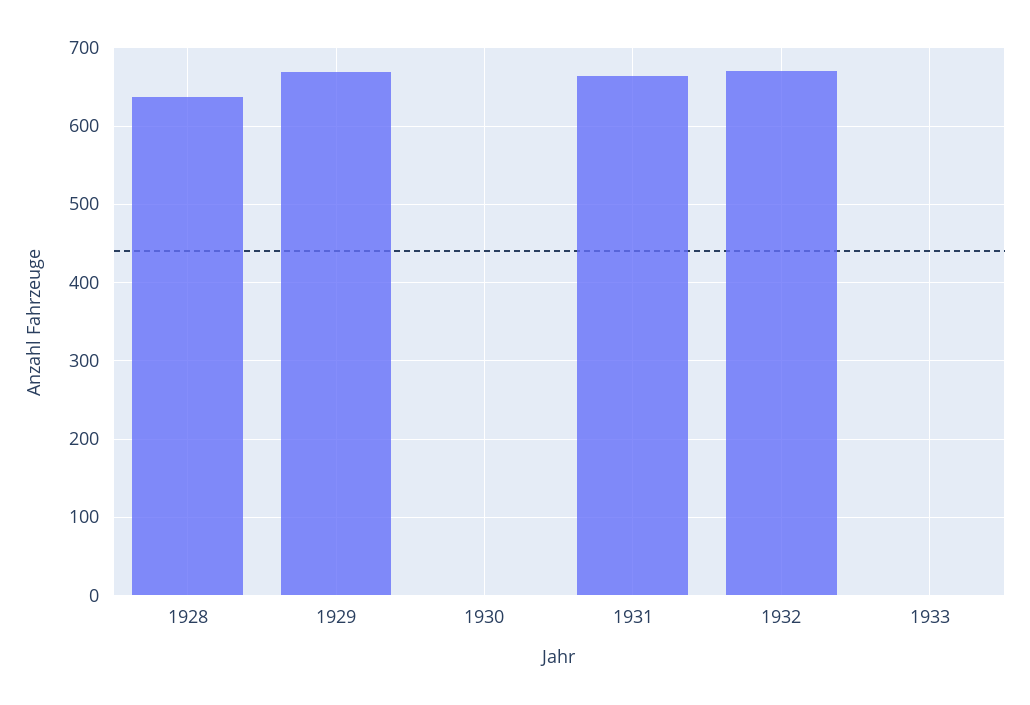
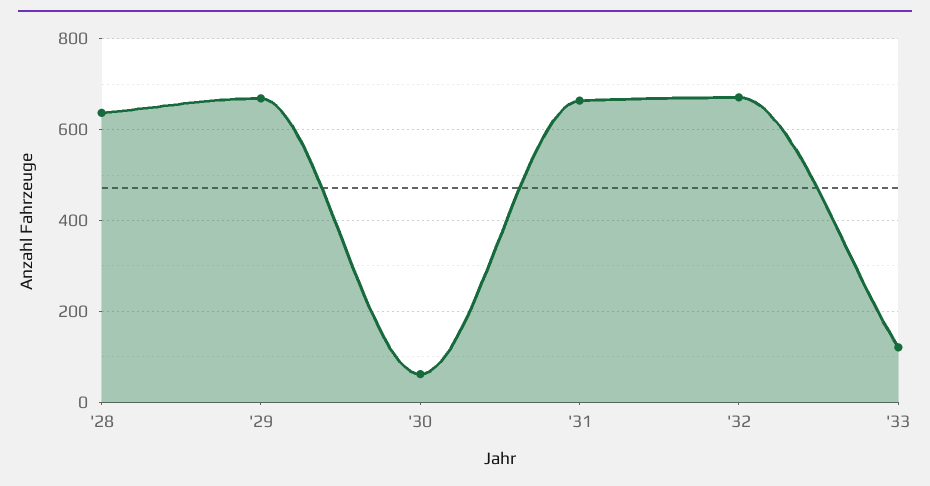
1930: 0 -> 60
1933: 0 -> 120

